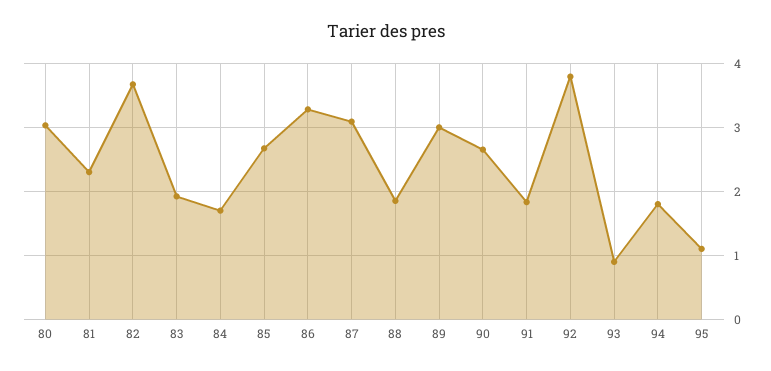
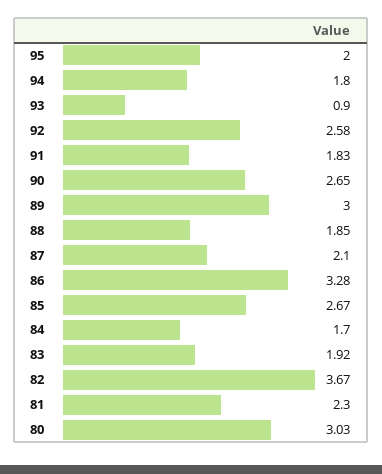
87: 3.1 -> 2.1
92: 3.8 -> 2.58
95: 1.1 -> 2

